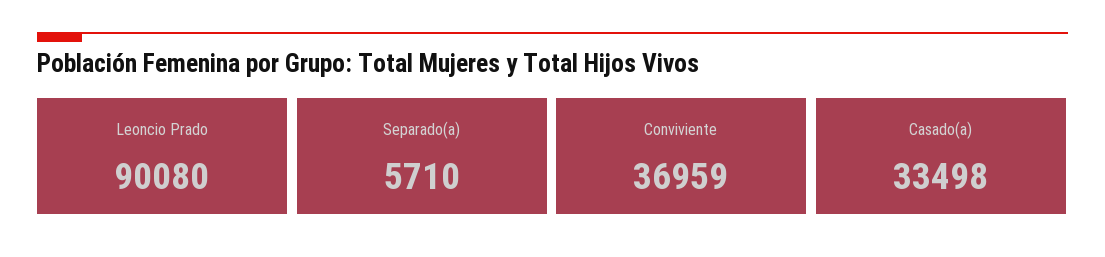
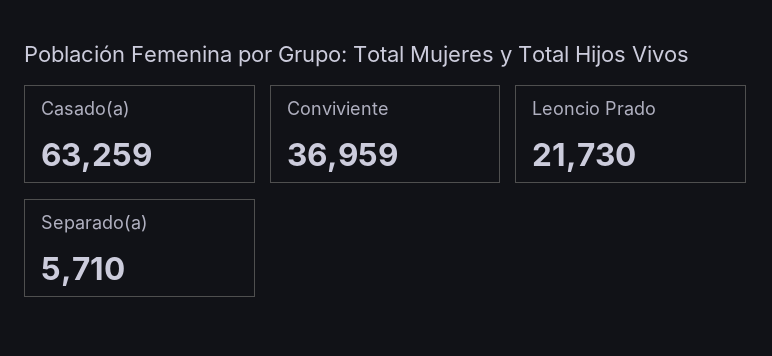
Leoncio Prado: 90080 -> 21730
Casado(a): 33498 -> 63259

